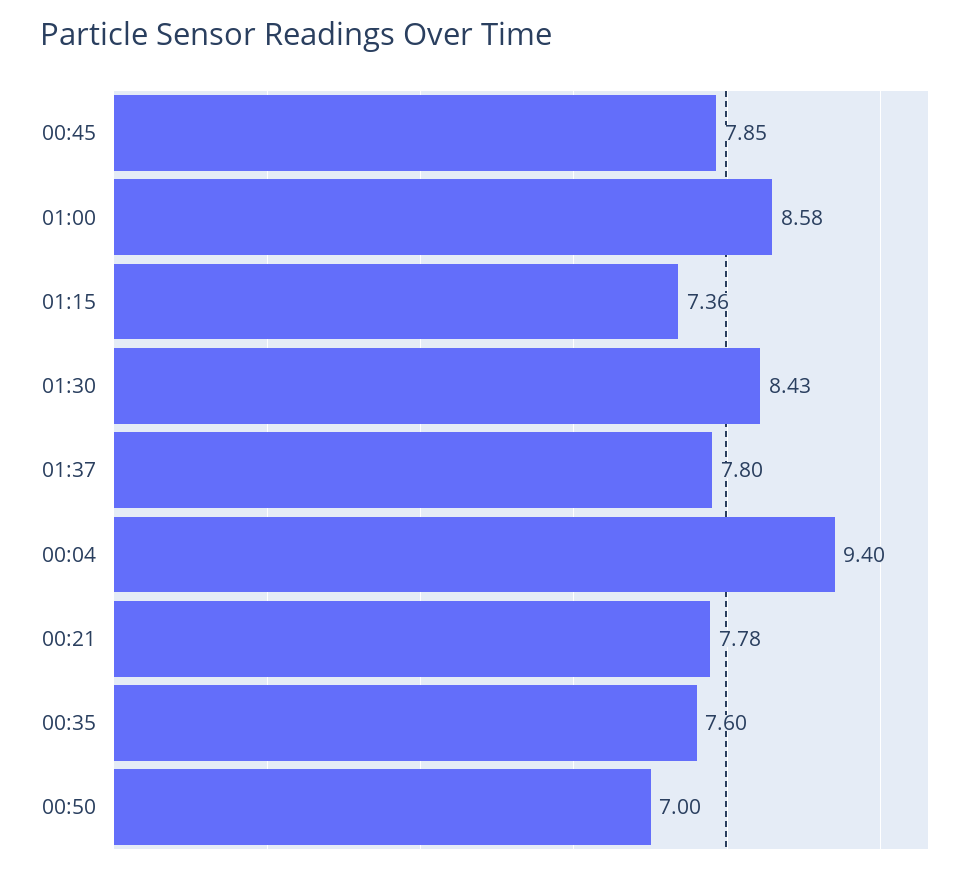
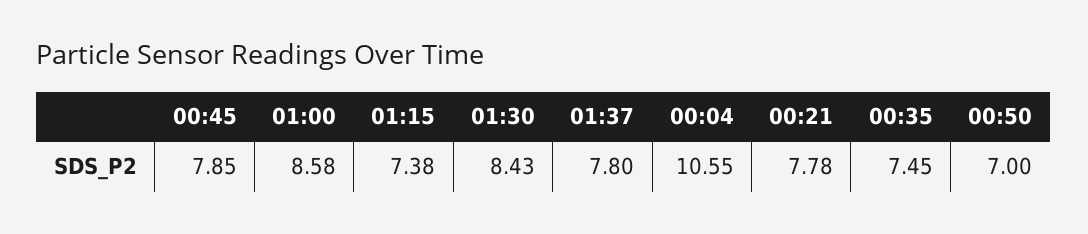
01:15: 7.36 -> 7.38
00:04: 9.4 -> 10.55
00:35: 7.6 -> 7.45

